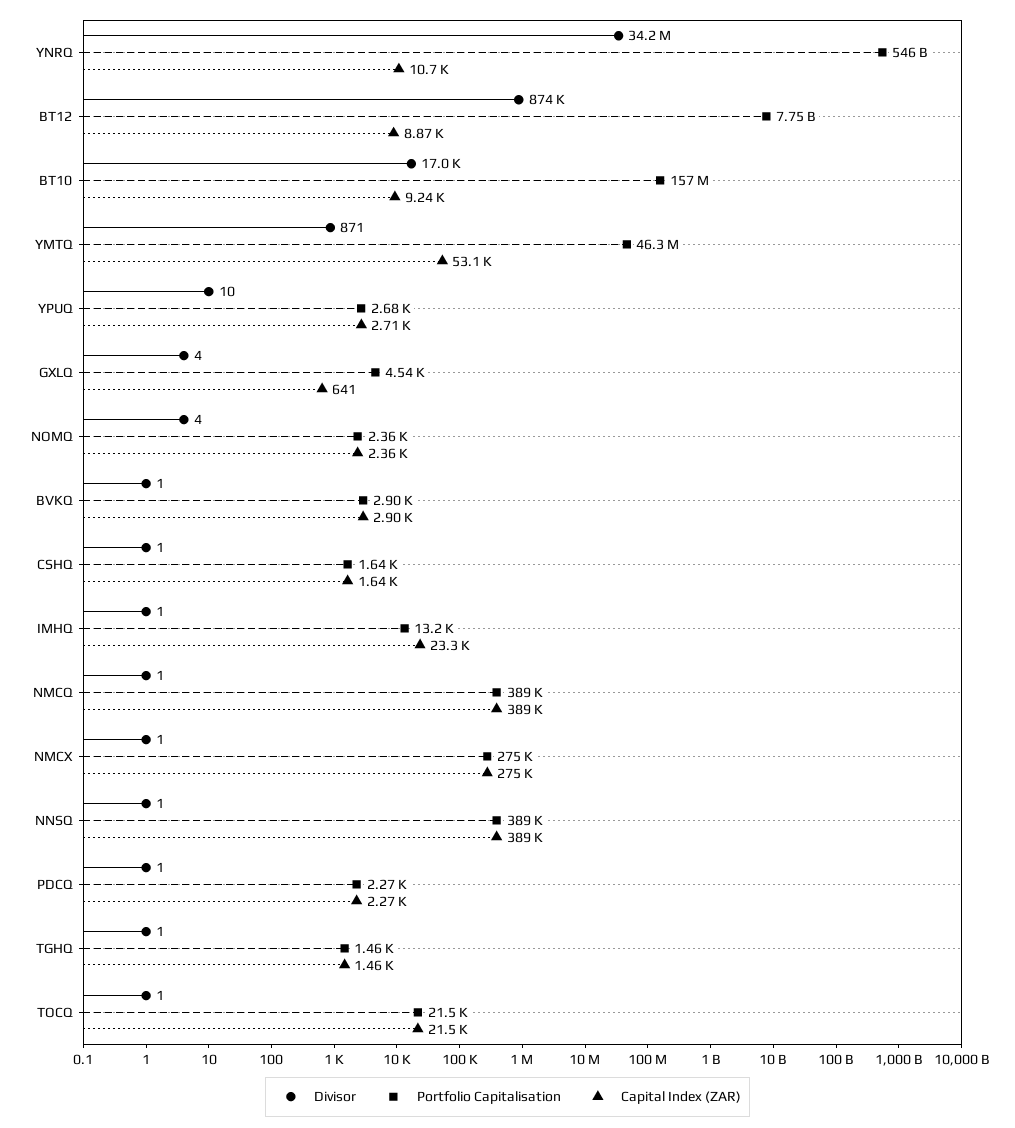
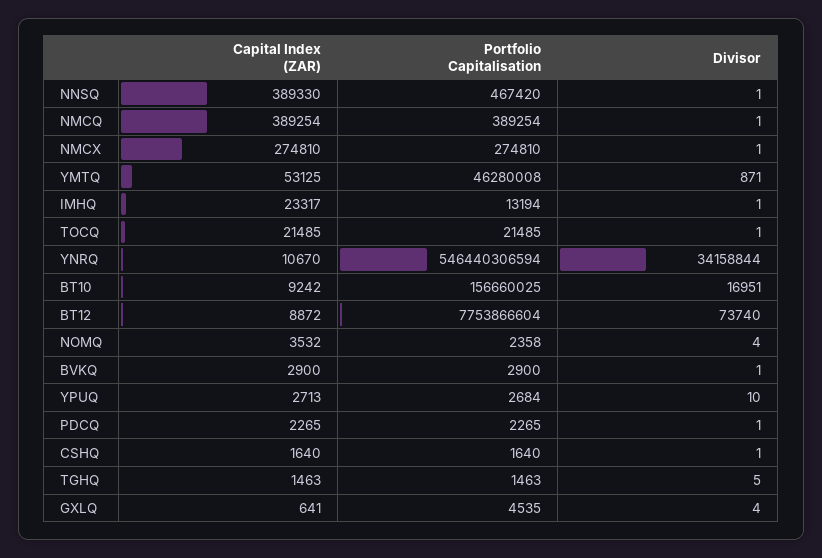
Divisor, BT12: 874000 -> 73740
Capital Index (ZAR), NOMQ: 2360 -> 3532
Portfolio Capitalisation, NNSQ: 389000 -> 467420
Divisor, TGHQ: 1 -> 5

